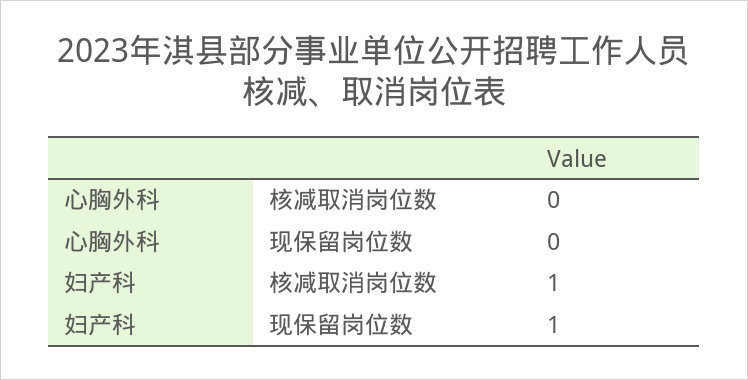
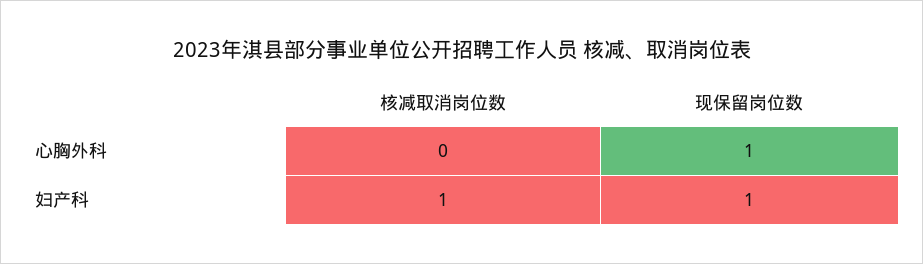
心胸外科, 现保留岗位数: 0 -> 1

